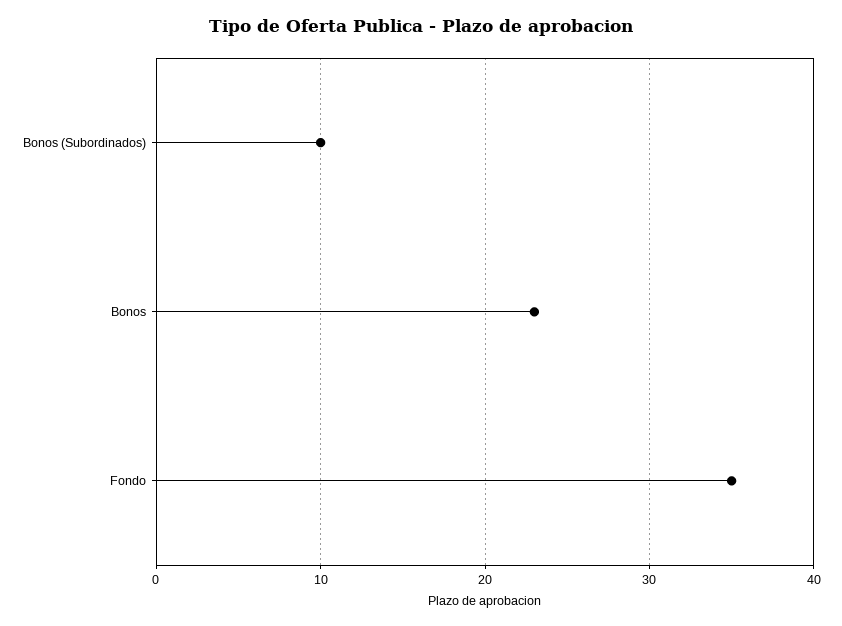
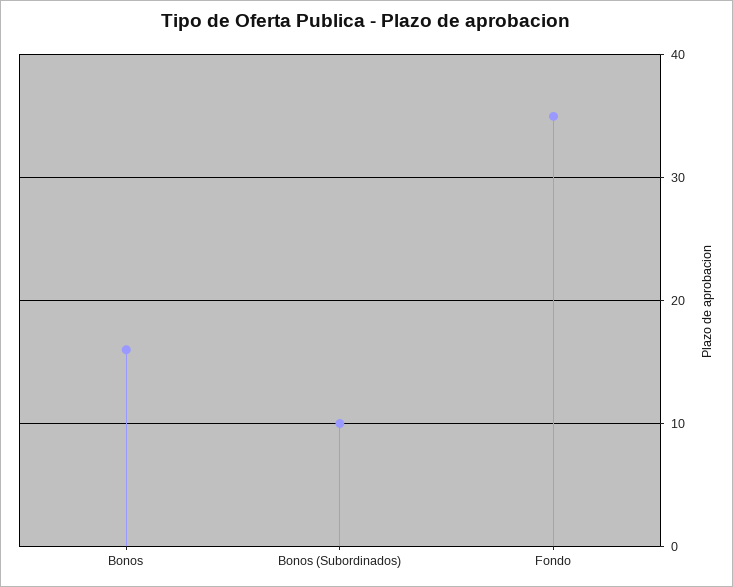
Bonos: 23 -> 16

